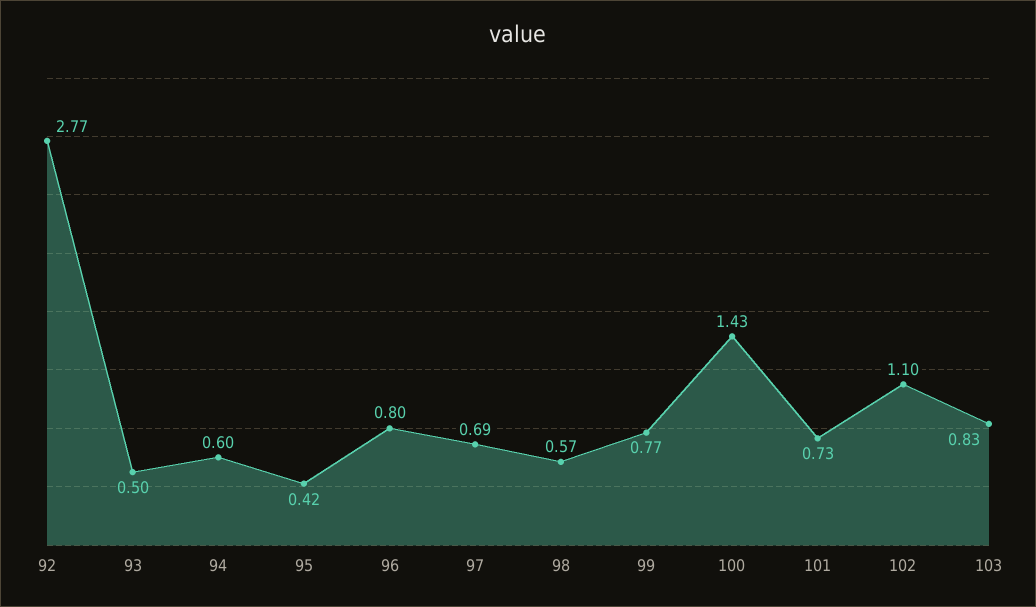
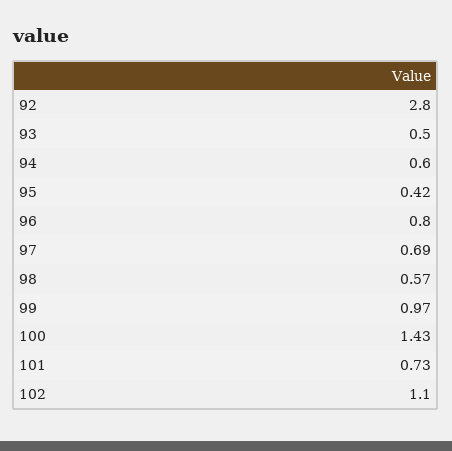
92: 2.77 -> 2.8
99: 0.77 -> 0.97
103: 0.83 -> none

